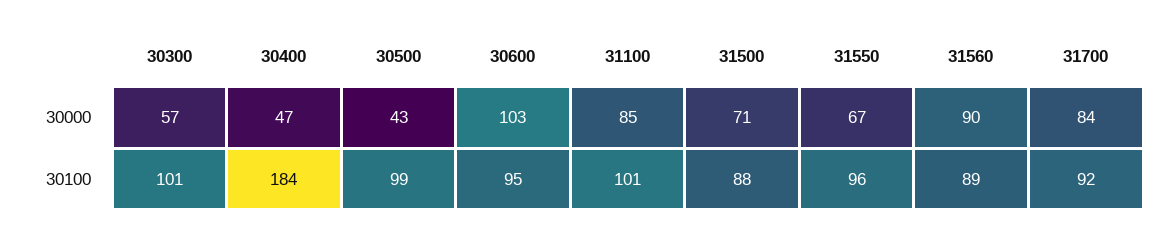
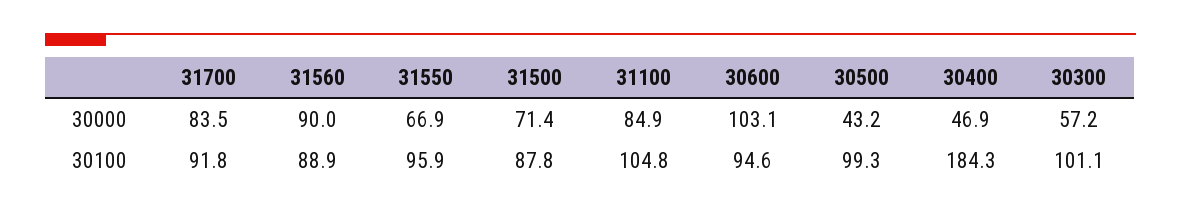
31100, 30100: 101 -> 104.8

